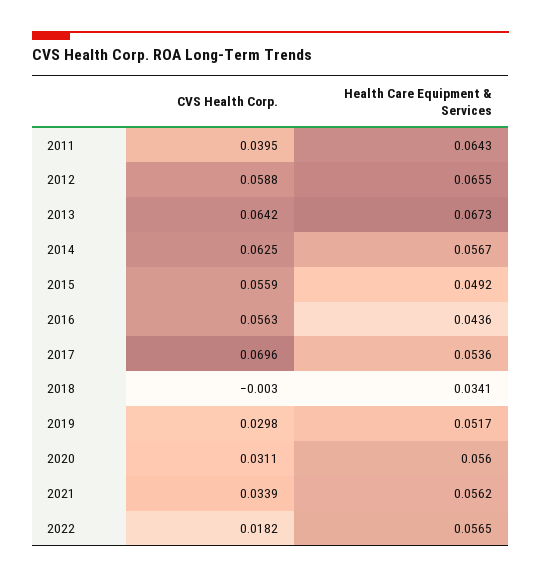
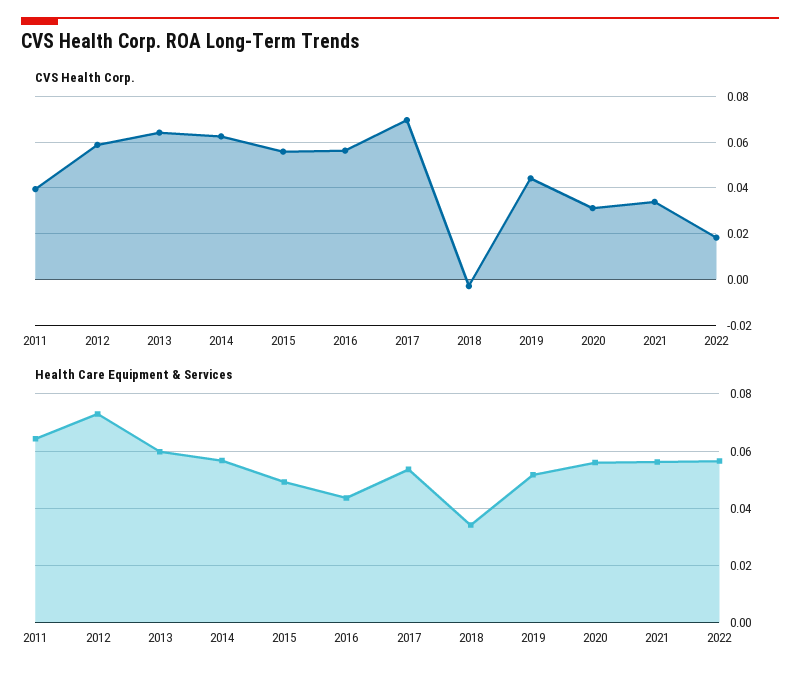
Health Care Equipment & Services, 2012: 0.0655 -> 0.0725
Health Care Equipment & Services, 2013: 0.0673 -> 0.06
CVS Health Corp., 2019: 0.0298 -> 0.045

